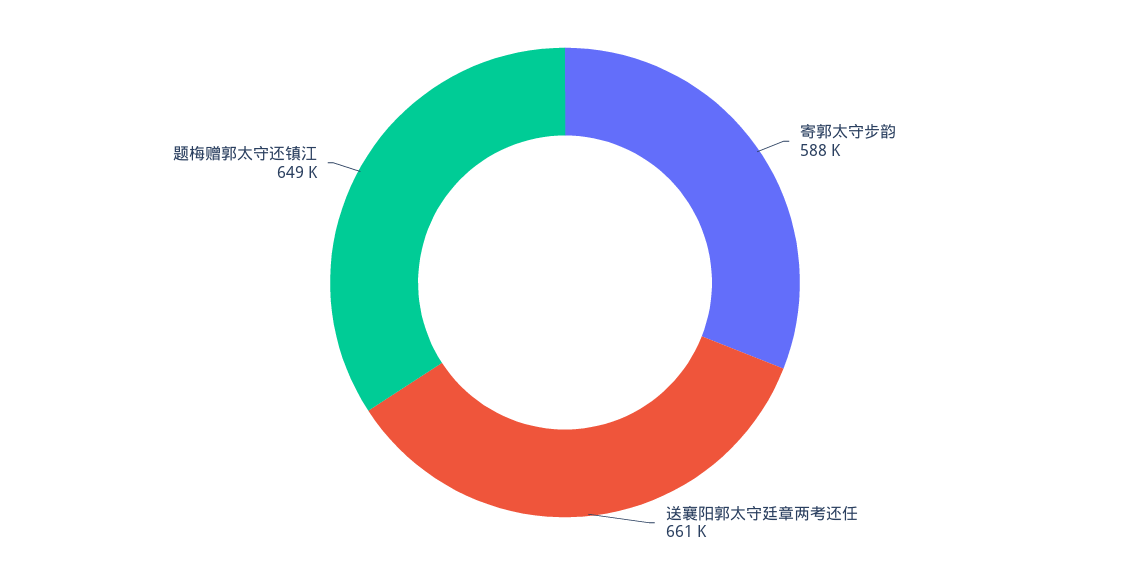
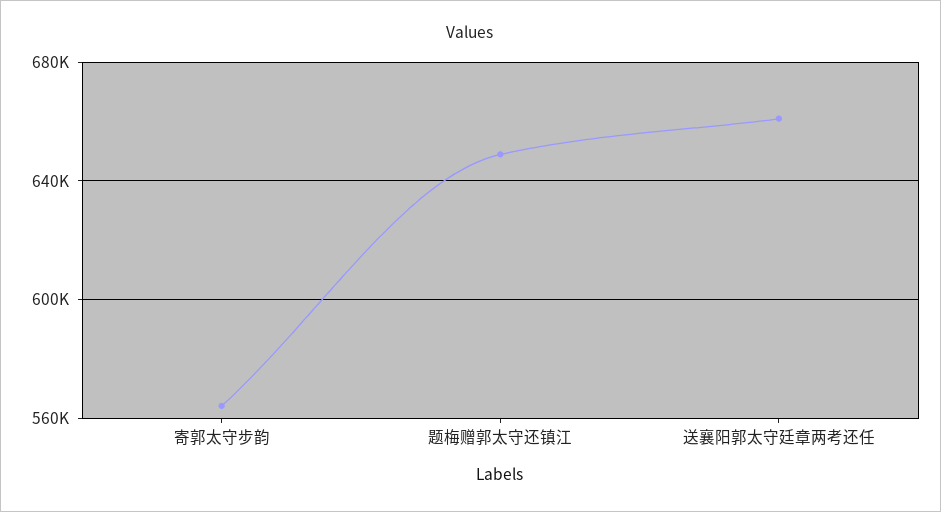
寄郭太守步韵: 588000 -> 565000

